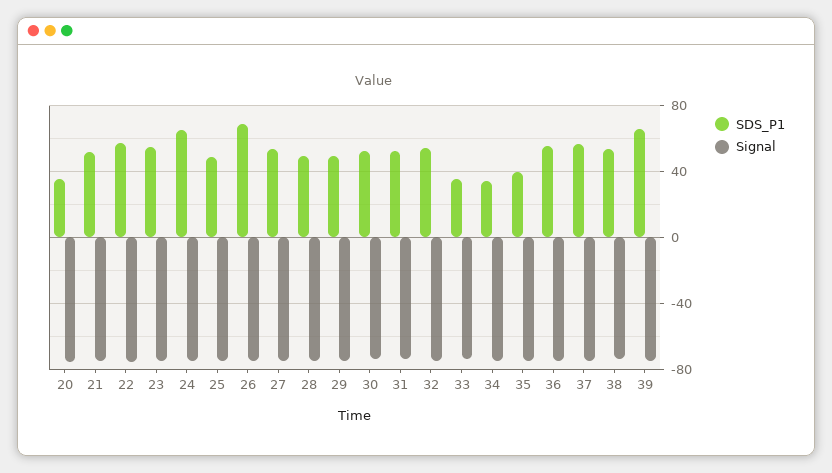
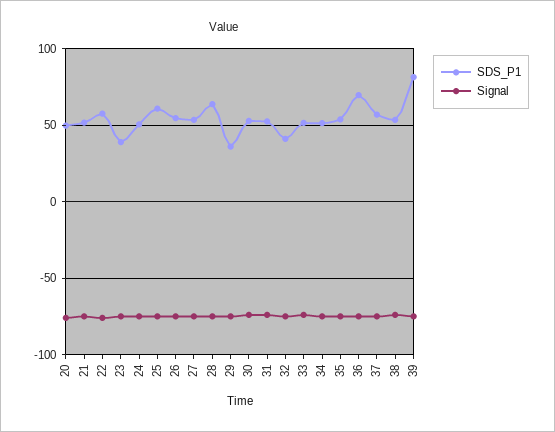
SDS_P1, 20: 35 -> 50
SDS_P1, 23: 55 -> 40
SDS_P1, 24: 65 -> 50
SDS_P1, 25: 50 -> 60
SDS_P1, 26: 70 -> 55
SDS_P1, 28: 50 -> 65
SDS_P1, 29: 50 -> 35
SDS_P1, 32: 55 -> 40
SDS_P1, 33: 35 -> 50
SDS_P1, 34: 35 -> 50
SDS_P1, 35: 40 -> 55
SDS_P1, 36: 55 -> 70
SDS_P1, 39: 65 -> 80

